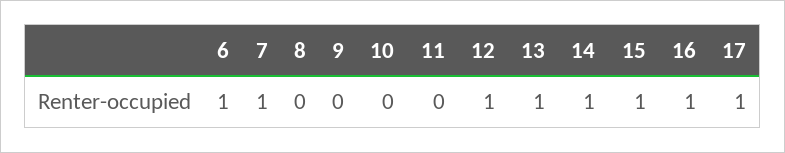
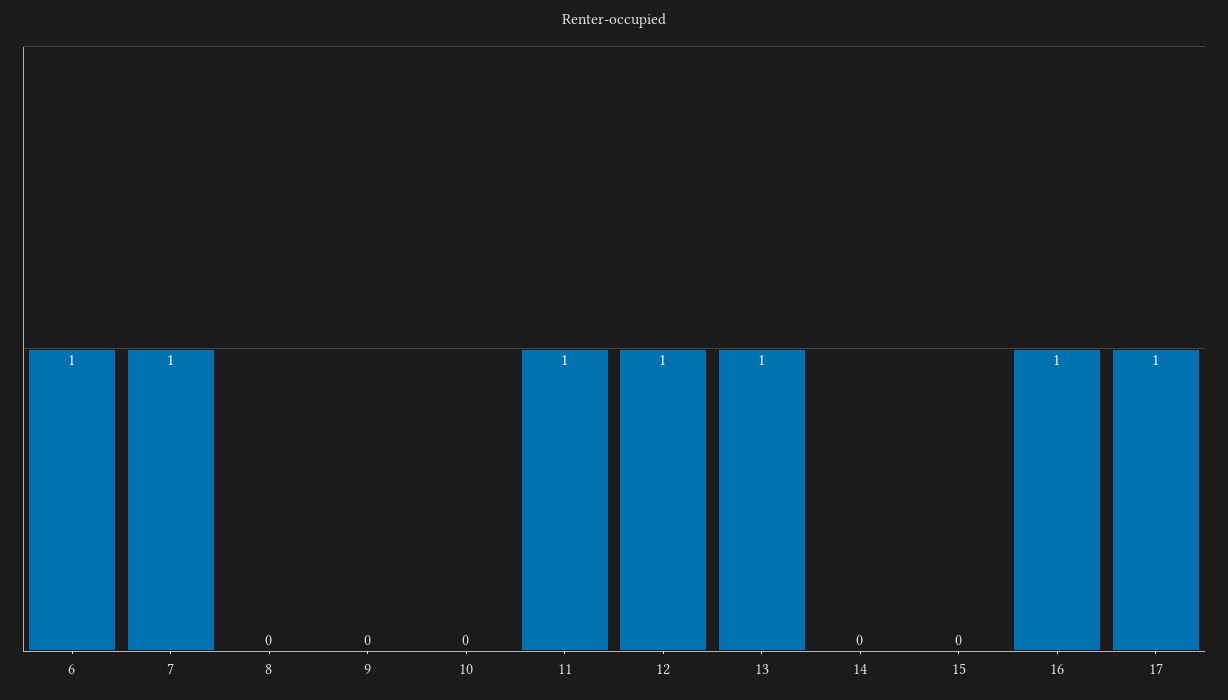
11: 0 -> 1
14: 1 -> 0
15: 1 -> 0

